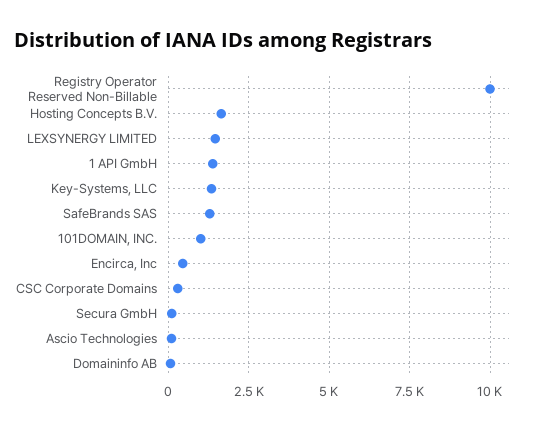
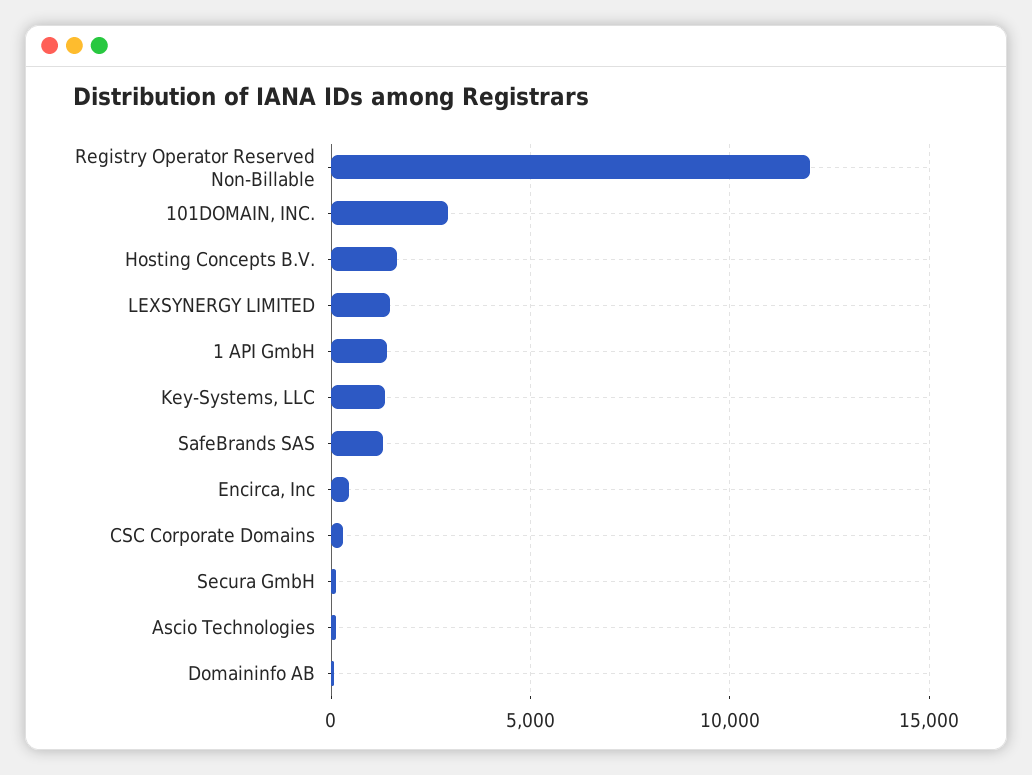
Registry Operator Reserved Non-Billable: 10000 -> 12000
101DOMAIN, INC.: 1000 -> 3000

